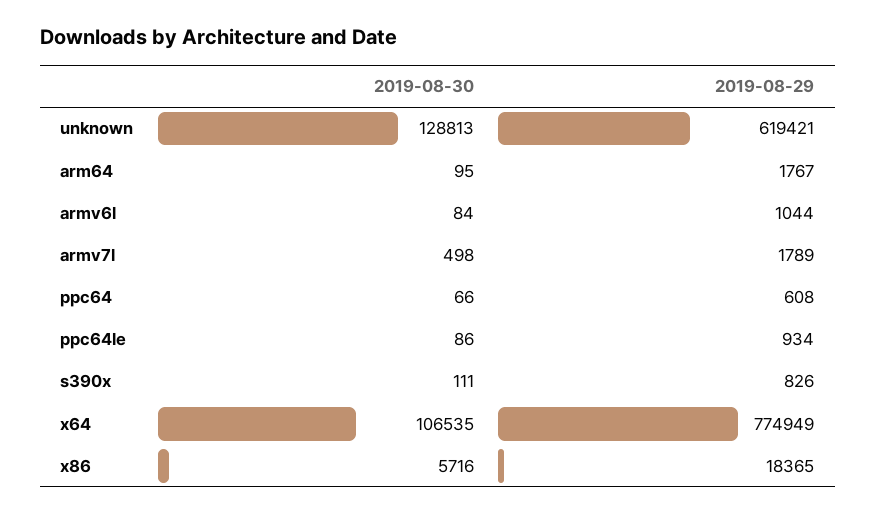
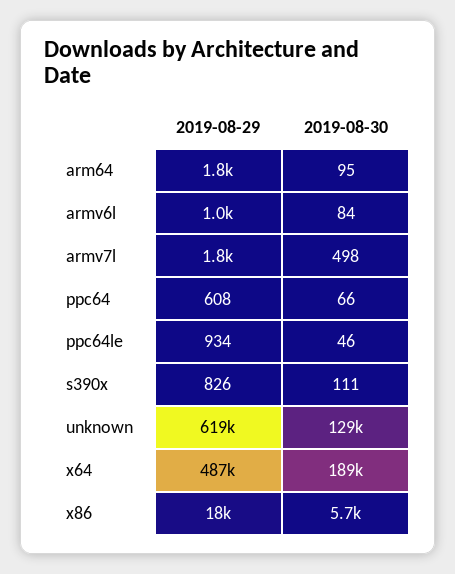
2019-08-30, ppc64le: 86 -> 46
2019-08-30, x64: 106535 -> 189000
2019-08-29, x64: 774949 -> 487000

